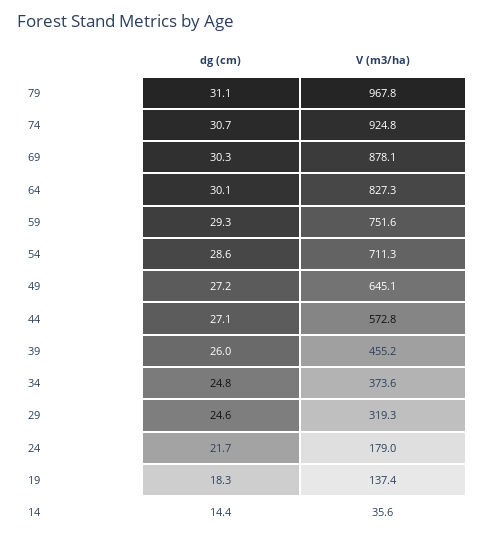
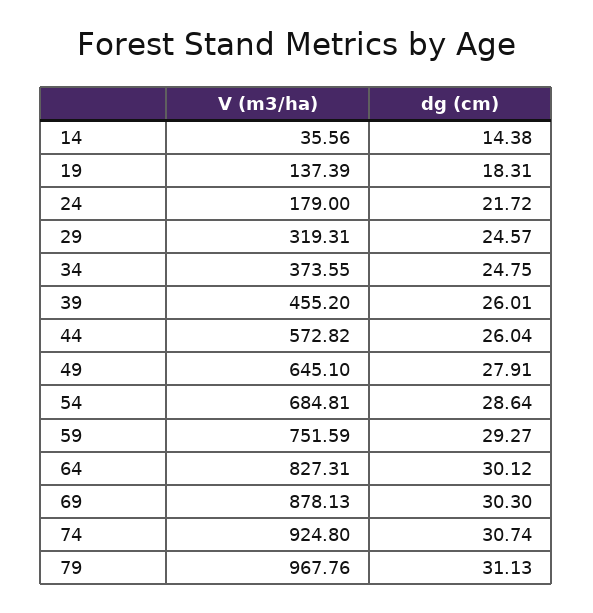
V (m3/ha), 54: 711.3 -> 684.81
dg (cm), 49: 27.2 -> 27.91
dg (cm), 44: 27.1 -> 26.04

